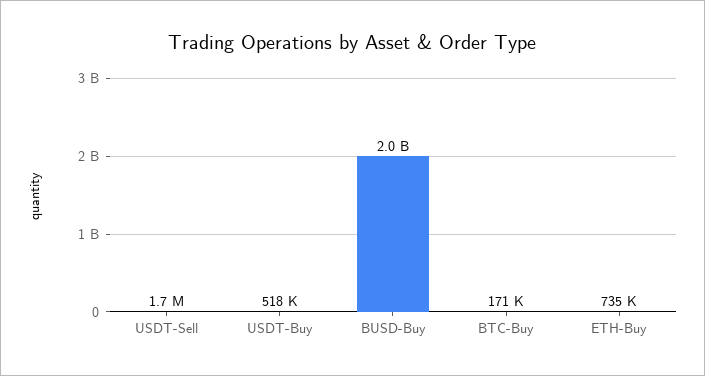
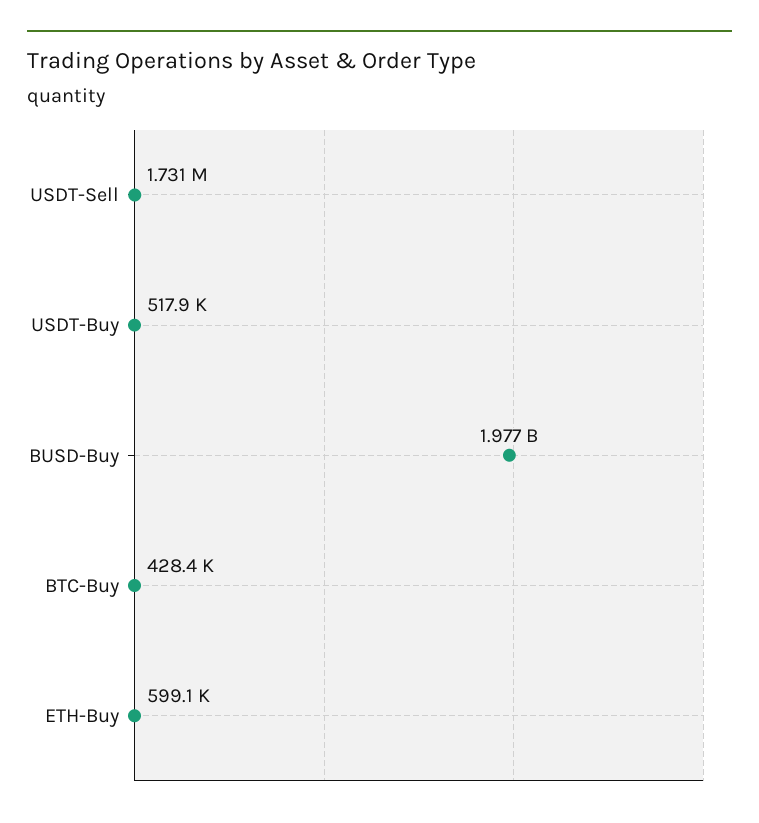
BTC-Buy: 171000 -> 428400
ETH-Buy: 735000 -> 599100

